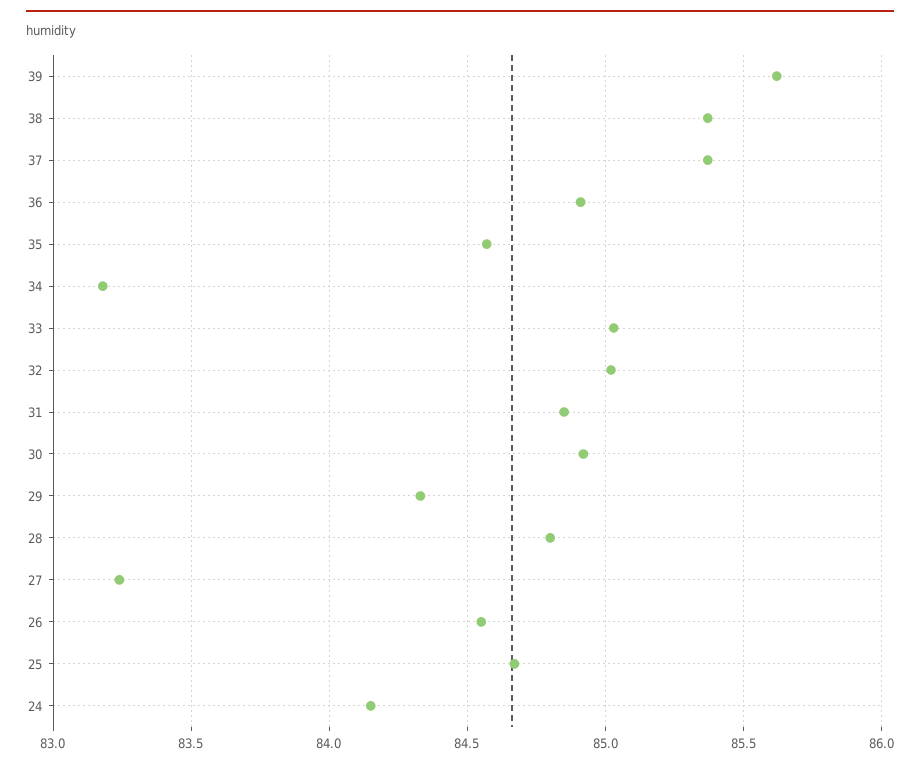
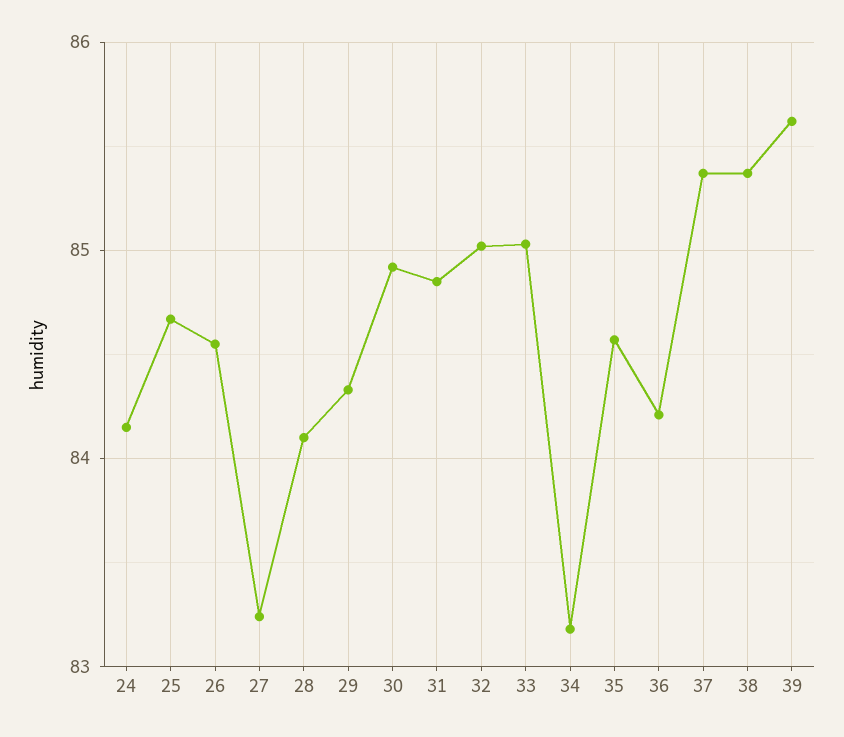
36: 84.9 -> 84.2
28: 84.8 -> 84.1

